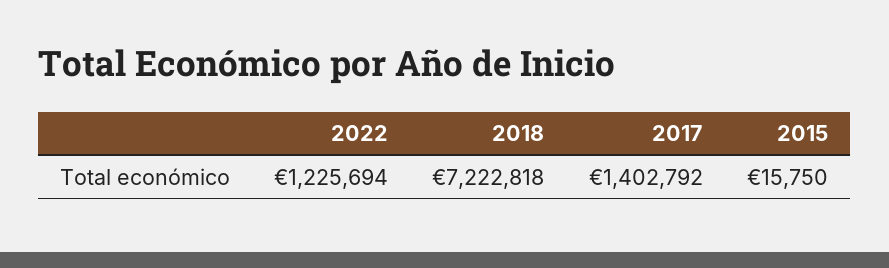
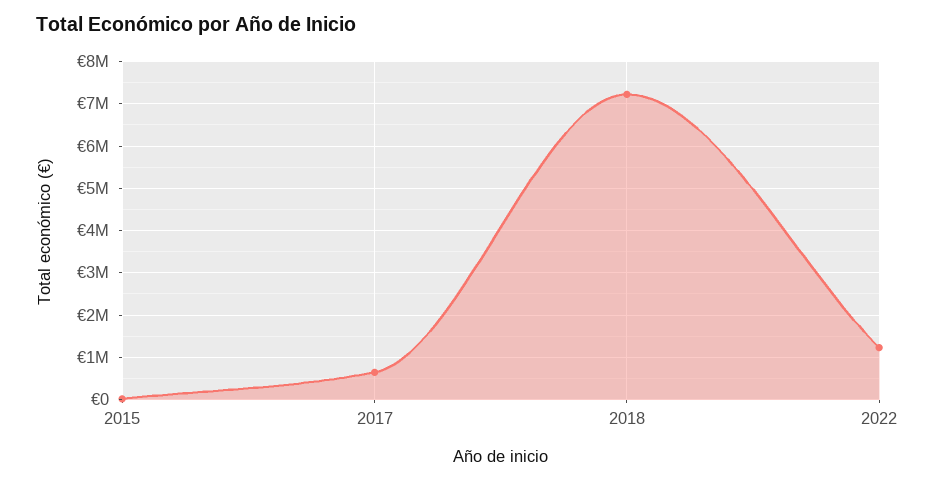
2017: 1402792 -> 600000

